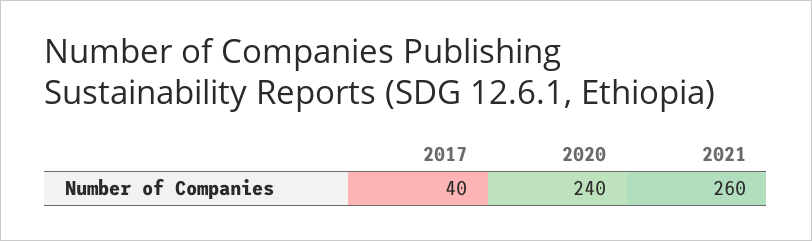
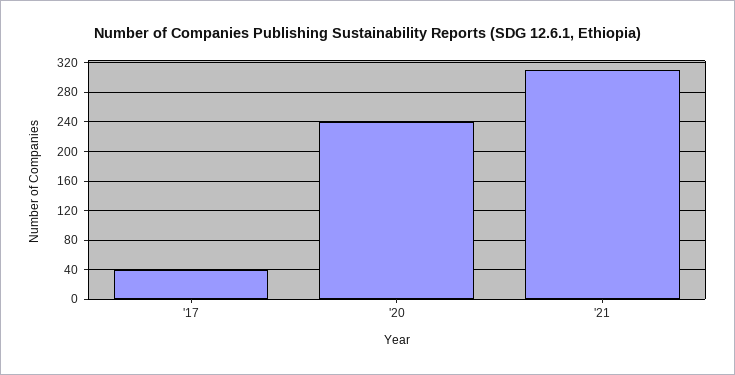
2021: 260 -> 310

